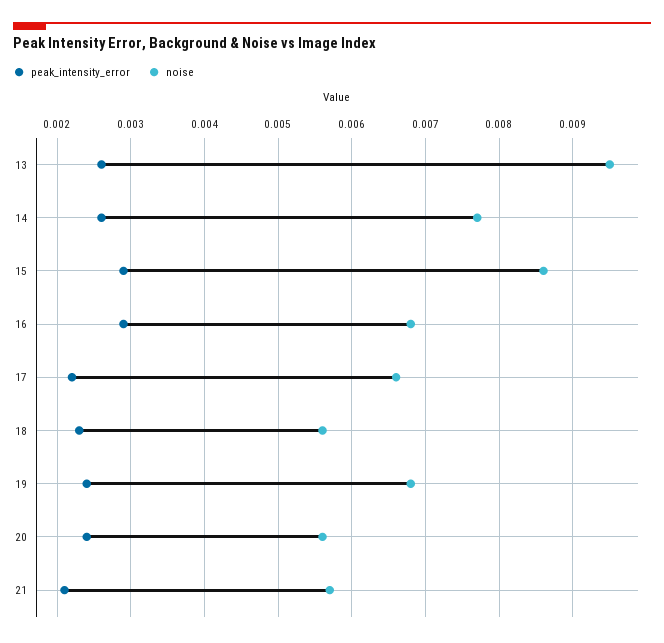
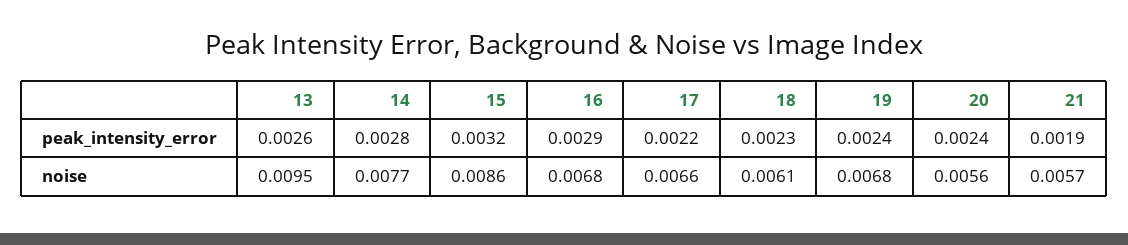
peak_intensity_error, 14: 0.0026 -> 0.0028
peak_intensity_error, 15: 0.0029 -> 0.0032
noise, 18: 0.0056 -> 0.0061
peak_intensity_error, 21: 0.0021 -> 0.0019

